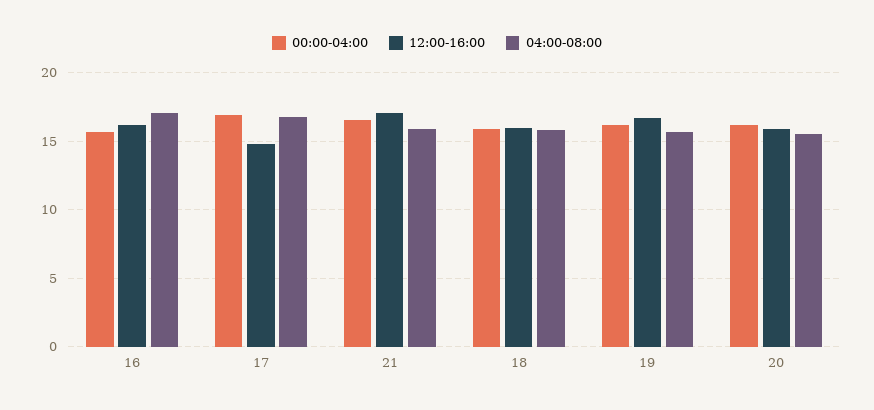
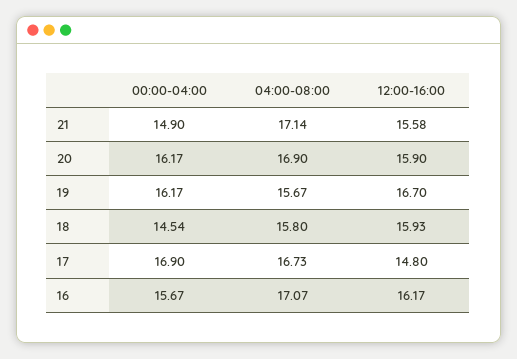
00:00-04:00, 21: 16.5 -> 14.9
12:00-16:00, 21: 17 -> 15.58
04:00-08:00, 21: 16 -> 17.14
00:00-04:00, 18: 16 -> 14.54
04:00-08:00, 20: 15.5 -> 16.9

